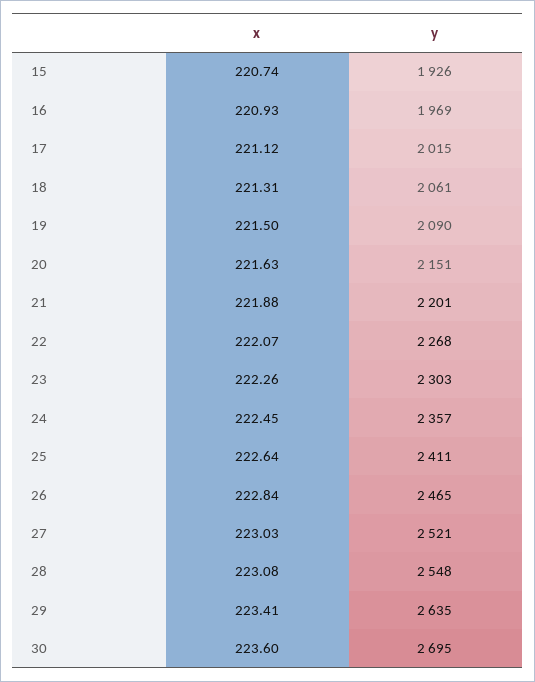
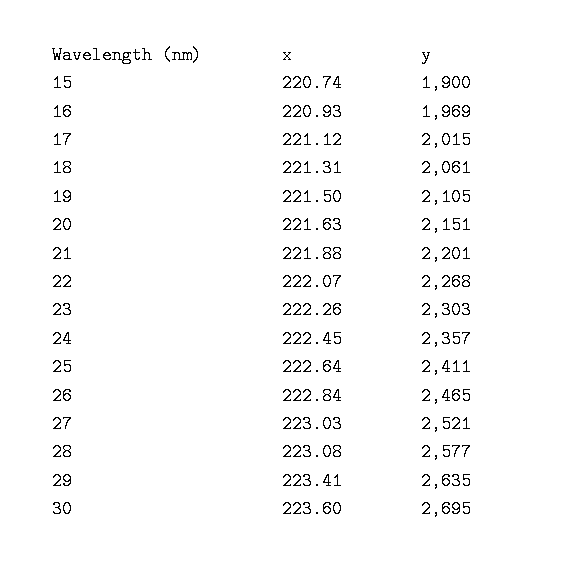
y, 15: 1926 -> 1900
y, 19: 2090 -> 2105
y, 28: 2548 -> 2577

